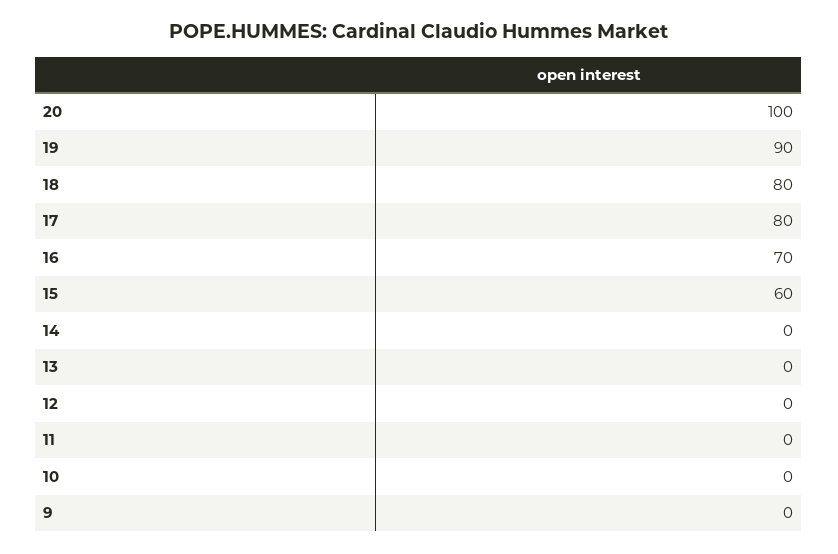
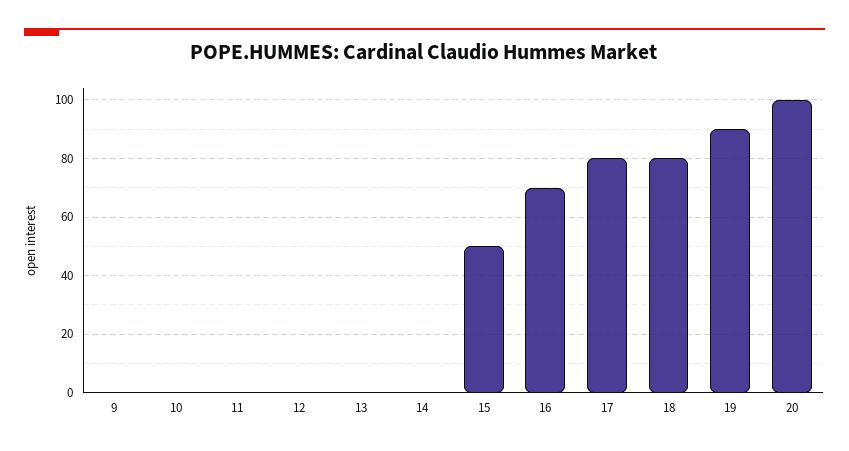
15: 60 -> 50

